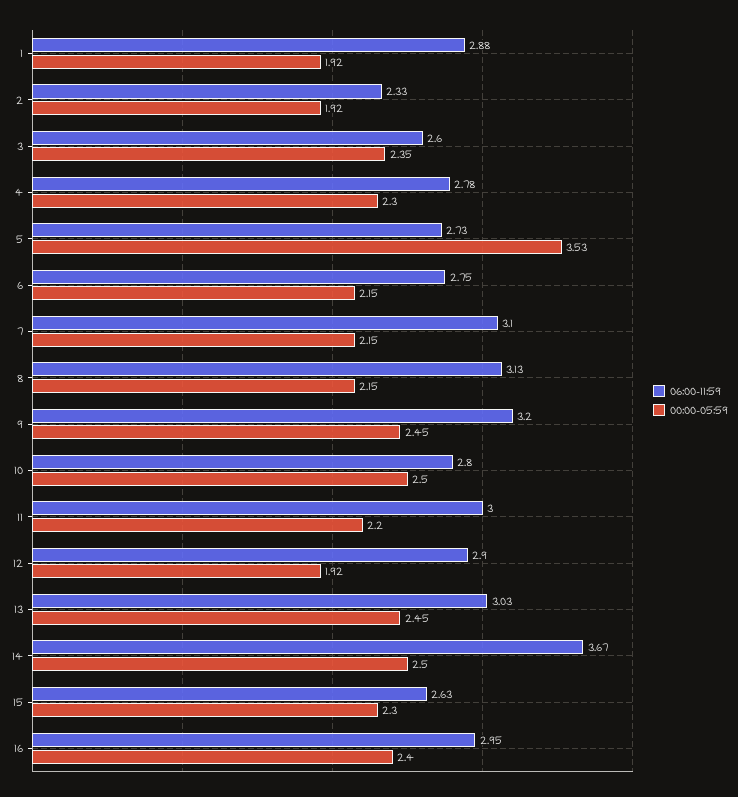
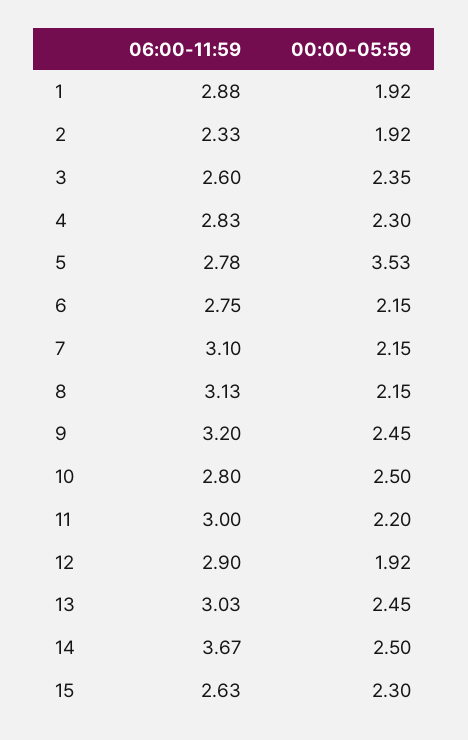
06:00-11:59, 4: 2.78 -> 2.83
06:00-11:59, 5: 2.73 -> 2.78
06:00-11:59, 16: 2.95 -> none
00:00-05:59, 16: 2.4 -> none

